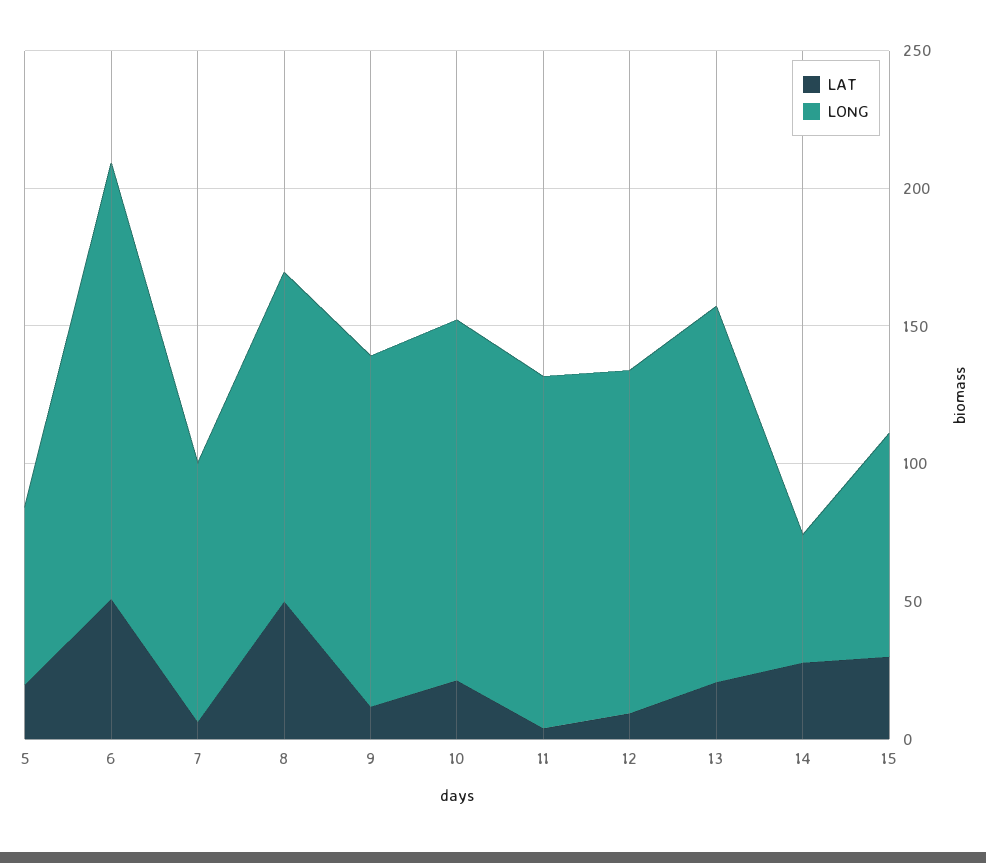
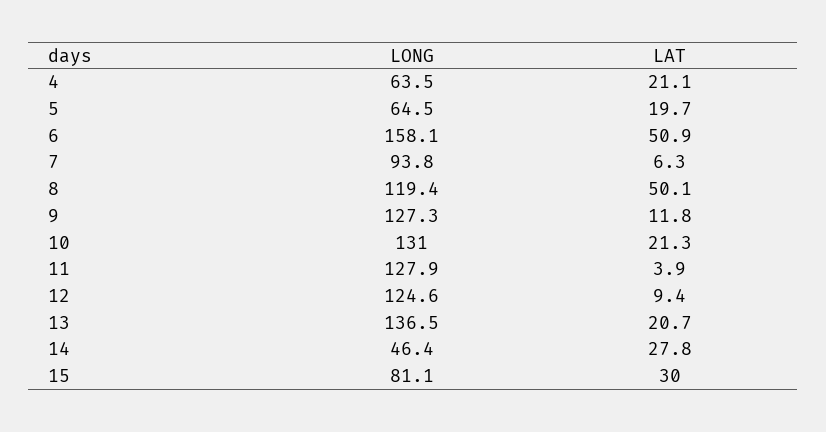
LONG, 4: none -> 63.5
LAT, 4: none -> 21.1

